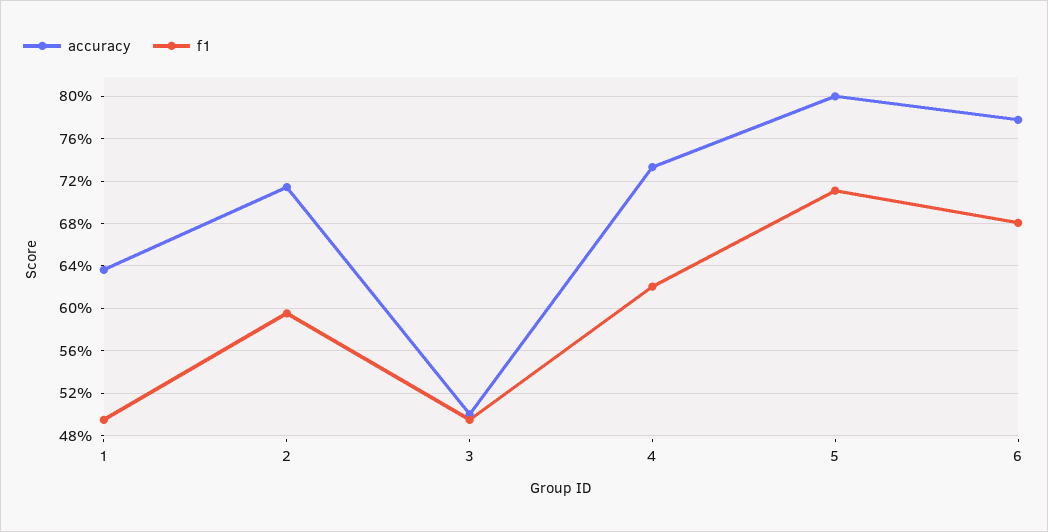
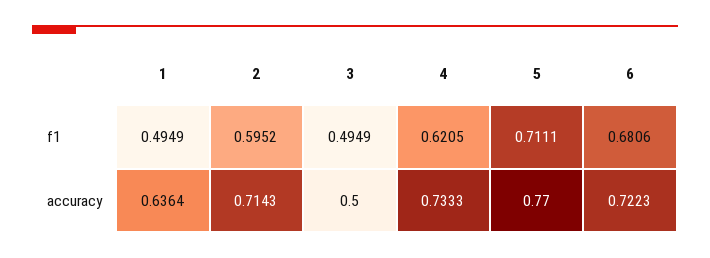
accuracy, 5: 0.8 -> 0.77
accuracy, 6: 0.78 -> 0.7223

